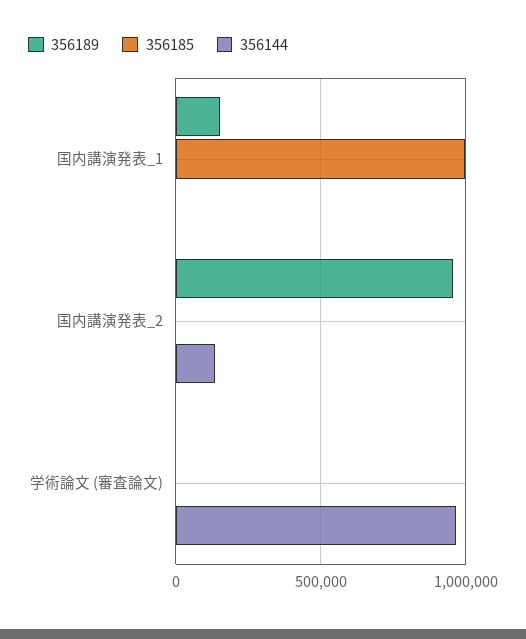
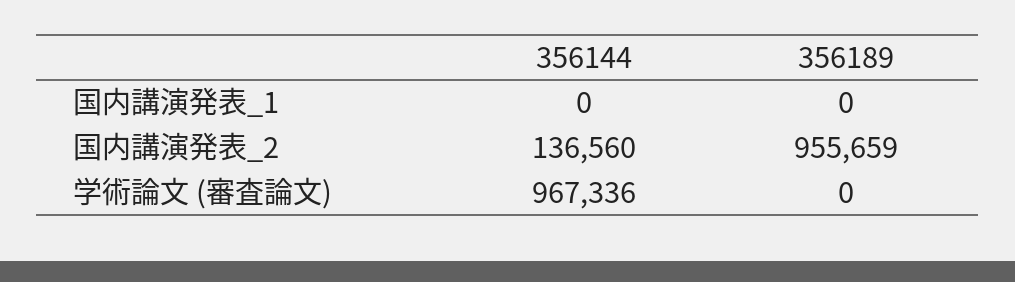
356189, 国内講演発表_1: 150000 -> 0
356185, 国内講演発表_1: 1000000 -> none
356185, 国内講演発表_2: 0 -> none
356185, 学術論文 (審査論文): 0 -> none

